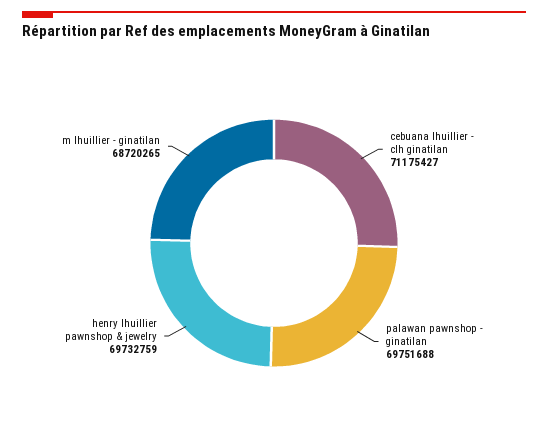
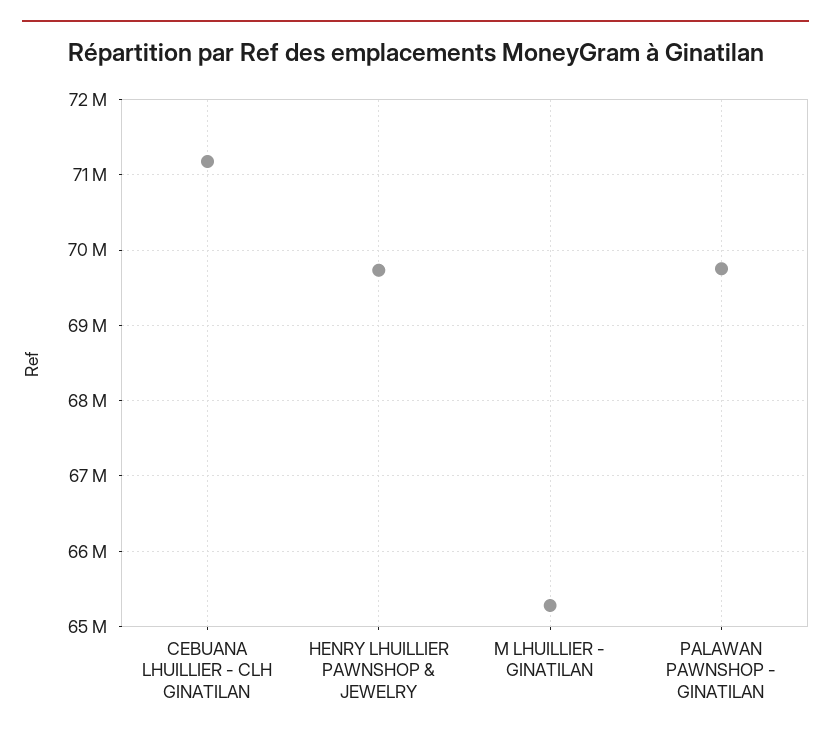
m lhuillier - ginatilan: 68720265 -> 65300000

